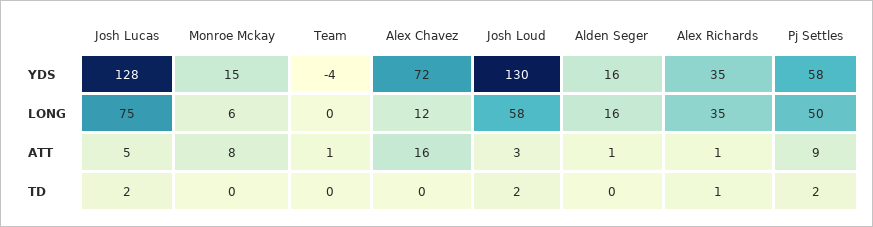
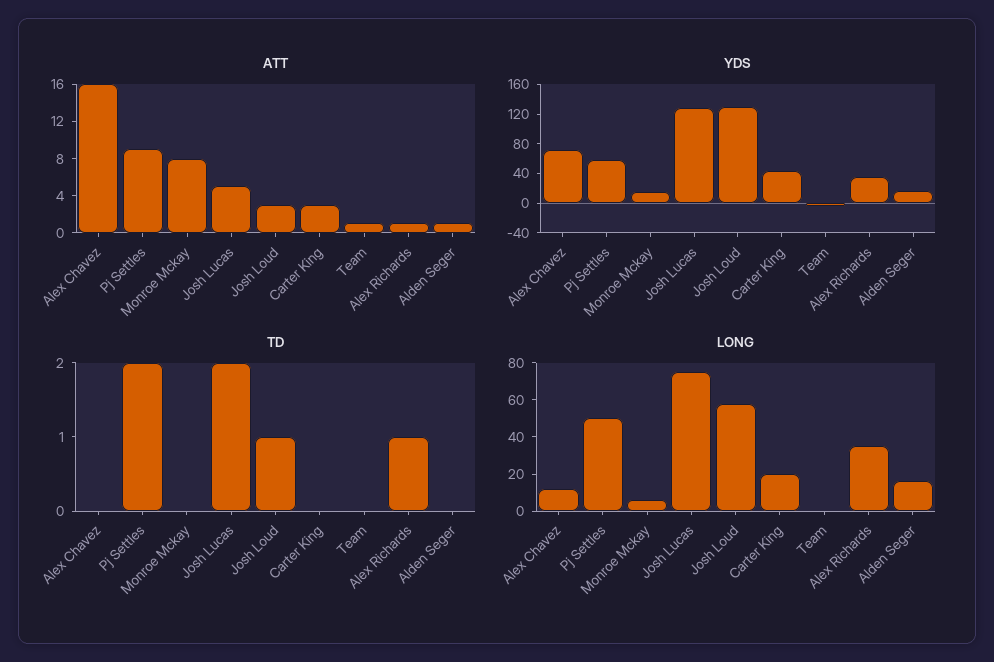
TD, Josh Loud: 2 -> 1
ATT, Carter King: none -> 3
YDS, Carter King: none -> 40
TD, Carter King: none -> 0
LONG, Carter King: none -> 20

